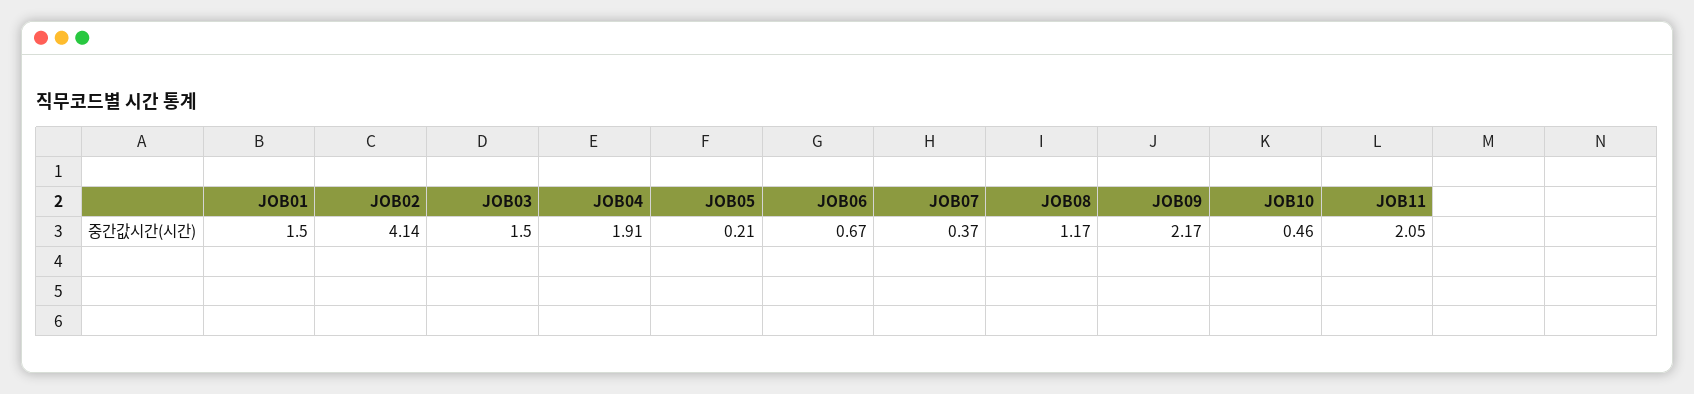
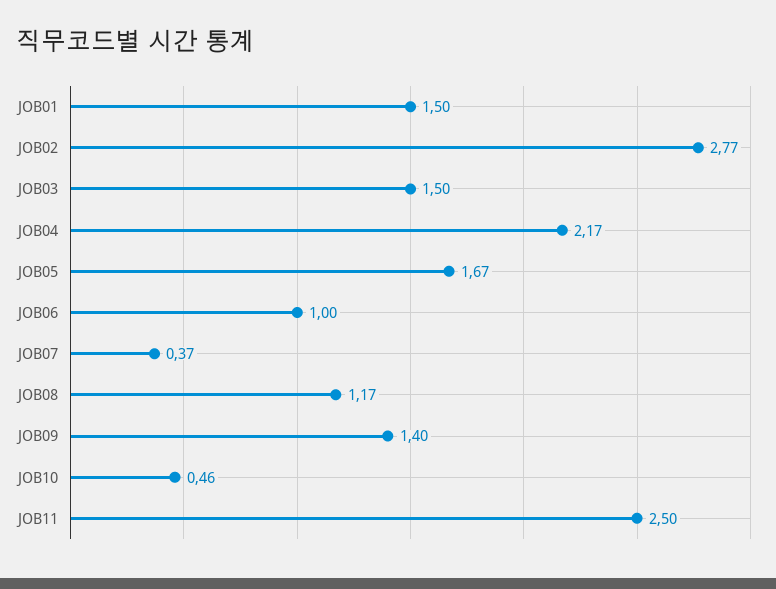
JOB02: 4.14 -> 2.77
JOB04: 1.91 -> 2.17
JOB05: 0.21 -> 1.67
JOB06: 0.67 -> 1
JOB09: 2.17 -> 1.4
JOB11: 2.05 -> 2.5

